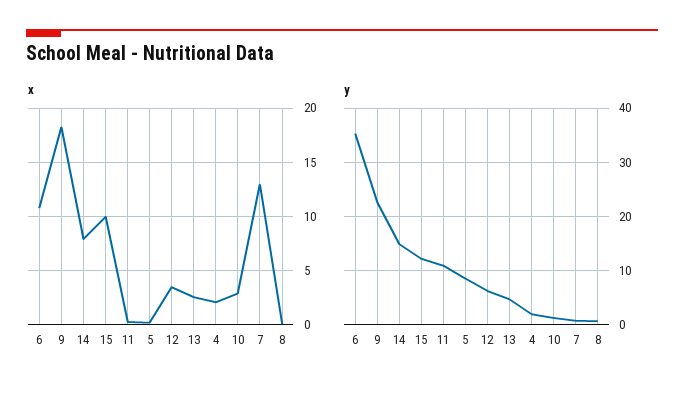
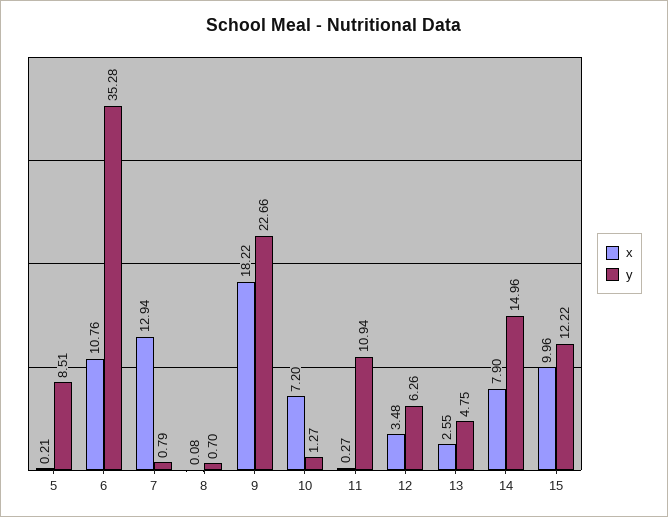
x, 4: 2 -> none
x, 10: 3 -> 7.2
y, 4: 2 -> none

